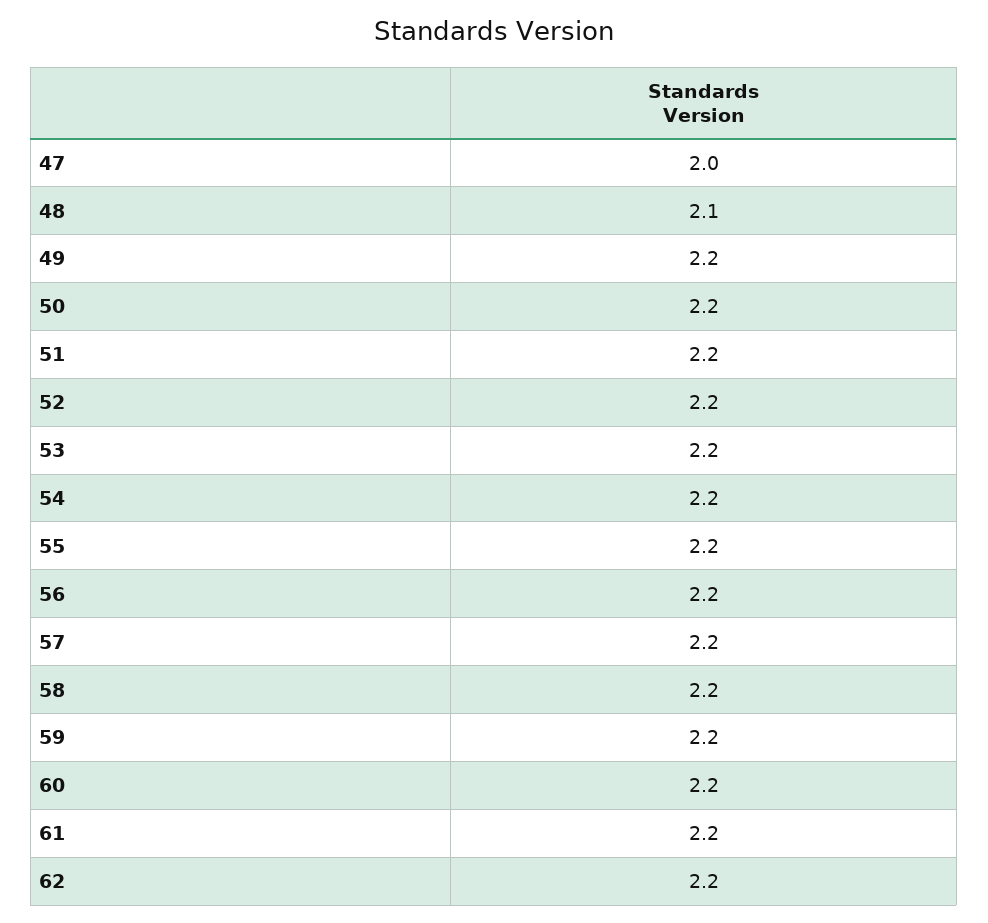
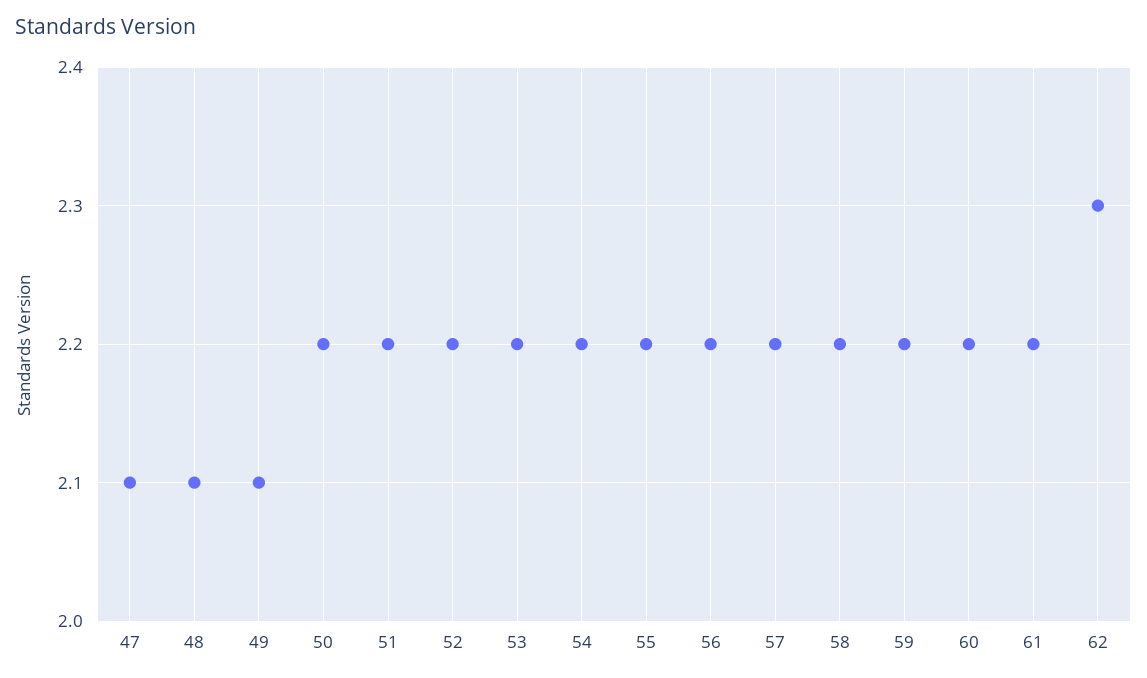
47: 2 -> 2.1
49: 2.2 -> 2.1
62: 2.2 -> 2.3

